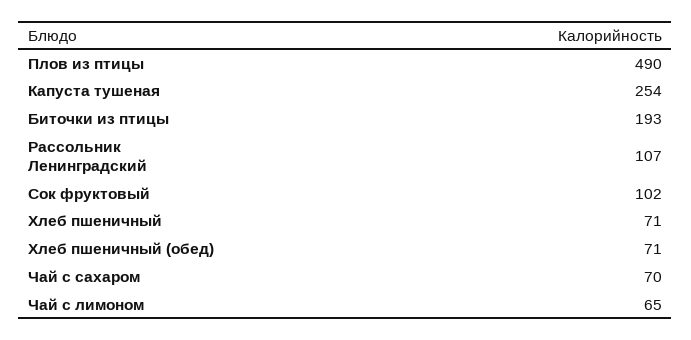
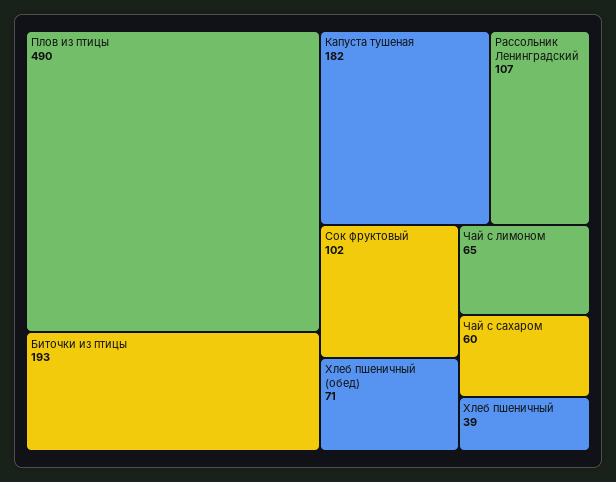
Капуста тушеная: 254 -> 182
Хлеб пшеничный: 71 -> 39
Чай с сахаром: 70 -> 60

